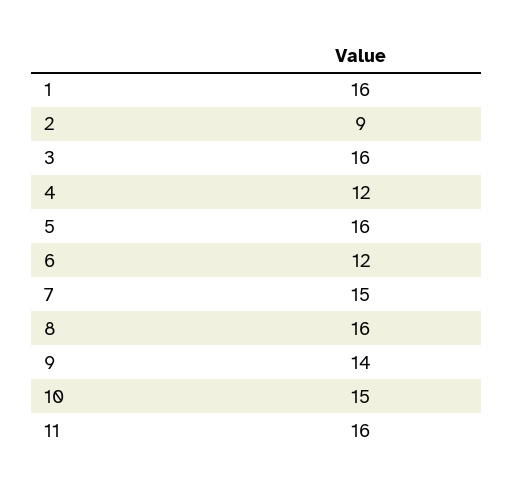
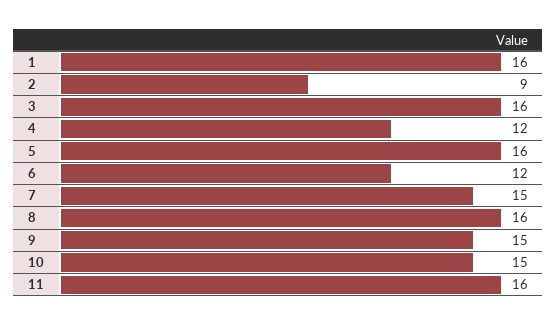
9: 14 -> 15

